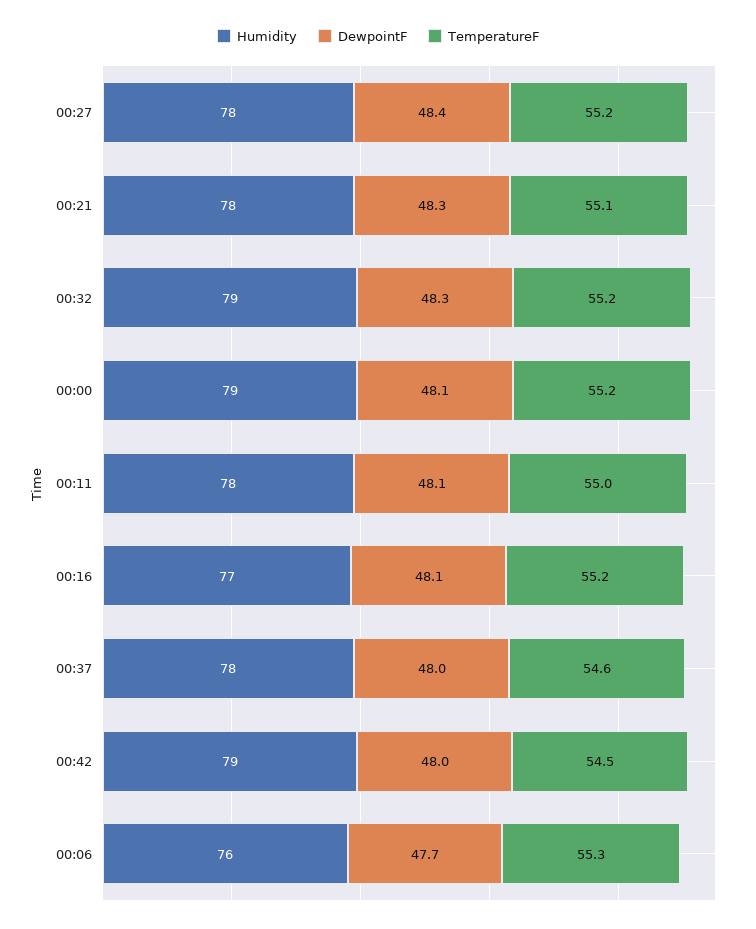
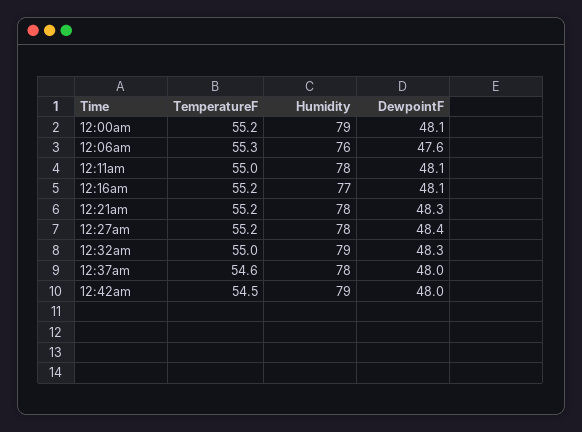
TemperatureF, 00:21: 55.1 -> 55.2
TemperatureF, 00:32: 55.2 -> 55
DewpointF, 00:06: 47.7 -> 47.6

